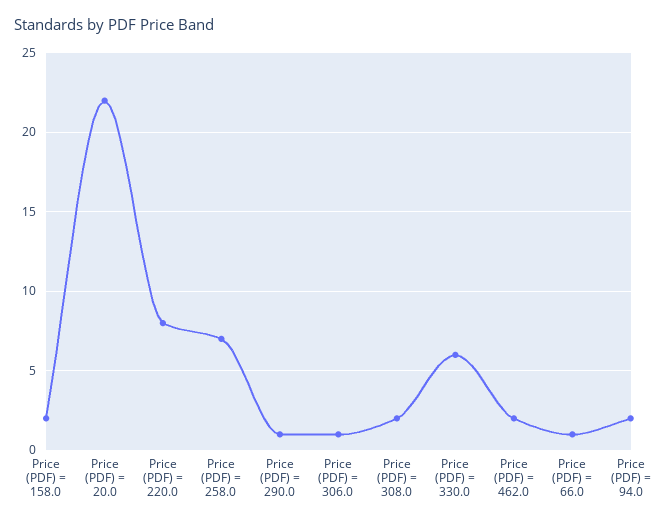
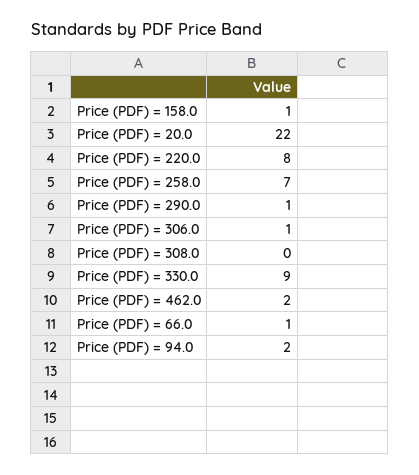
Price (PDF) = 158.0: 2 -> 1
Price (PDF) = 308.0: 2 -> 0
Price (PDF) = 330.0: 6 -> 9

